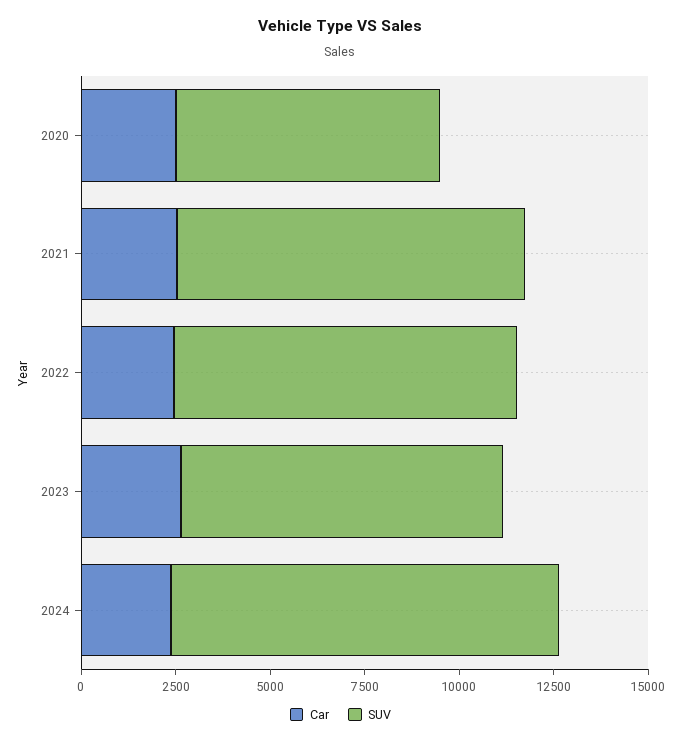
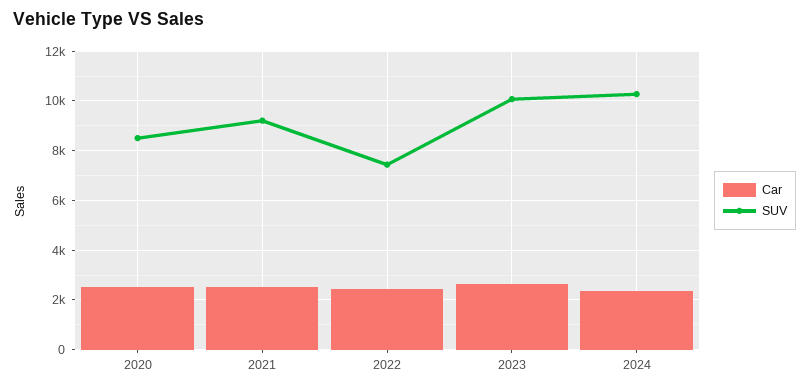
SUV, 2020: 7000 -> 8500
SUV, 2022: 9000 -> 7500
SUV, 2023: 8500 -> 10000

